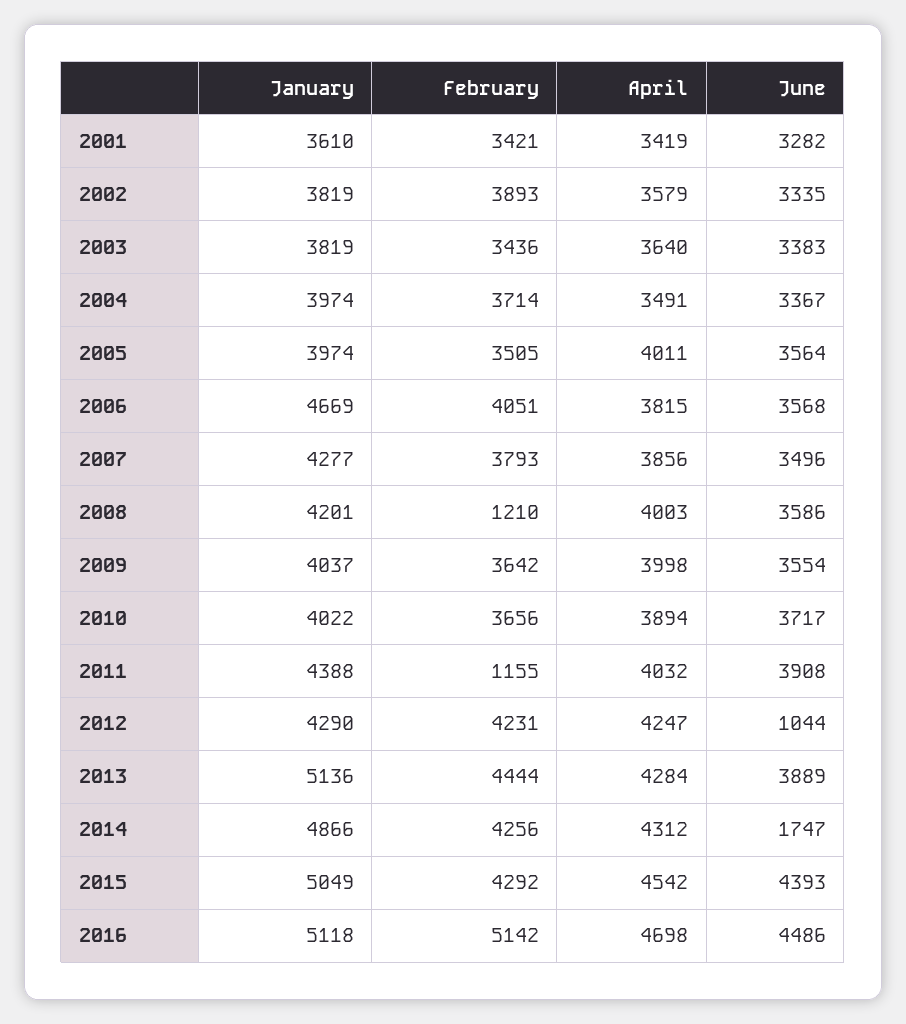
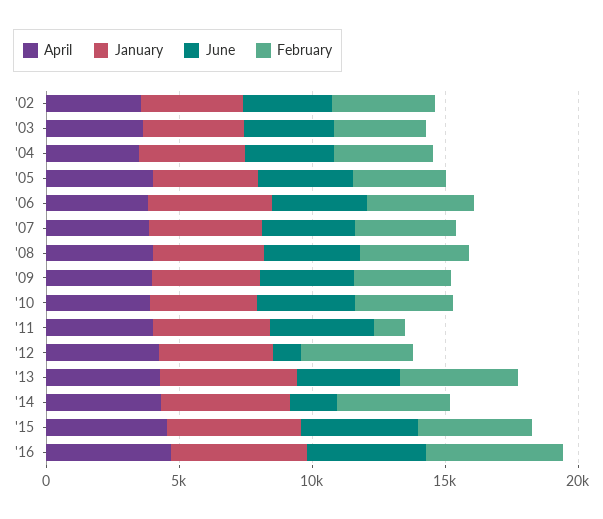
January, 2001: 3610 -> none
February, 2001: 3421 -> none
April, 2001: 3419 -> none
June, 2001: 3282 -> none
February, 2008: 1210 -> 4000

